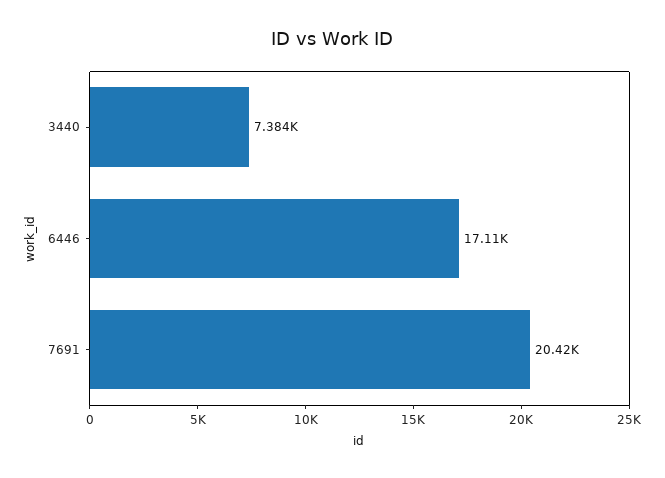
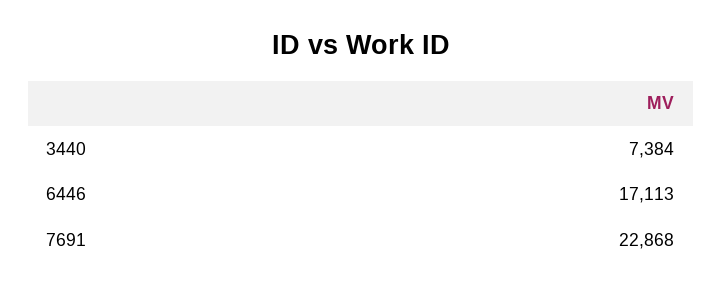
7691: 20420 -> 22868

